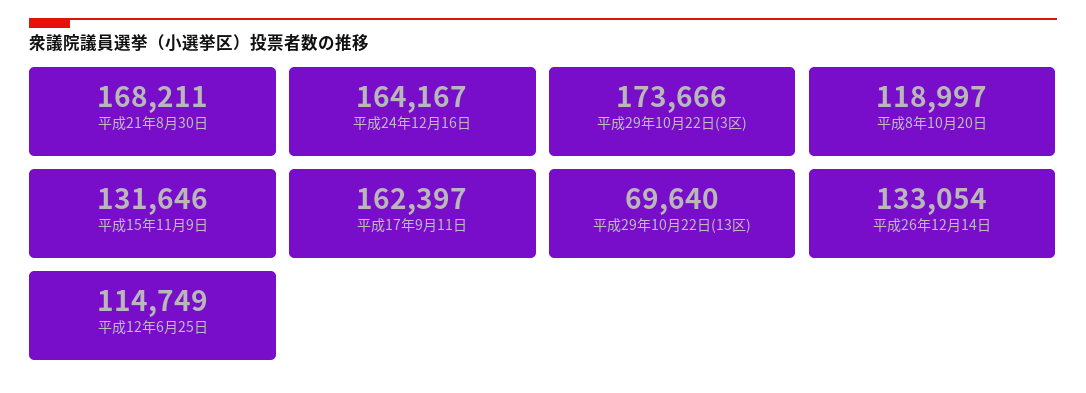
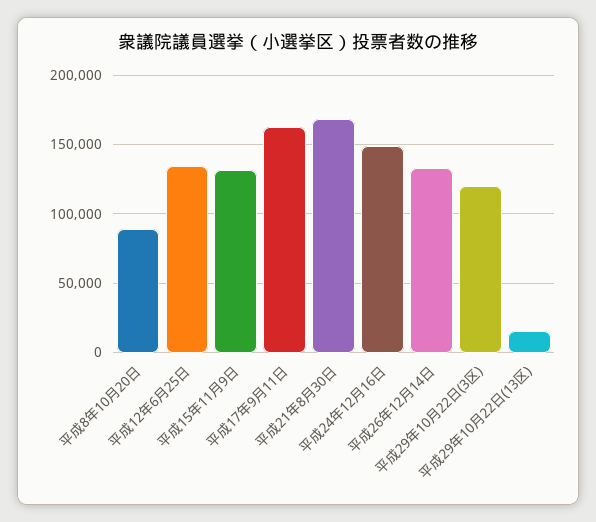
平成24年12月16日: 164167 -> 150000
平成29年10月22日(3区): 173666 -> 120000
平成8年10月20日: 118997 -> 90000
平成29年10月22日(13区): 69640 -> 15000
平成12年6月25日: 114749 -> 135000

